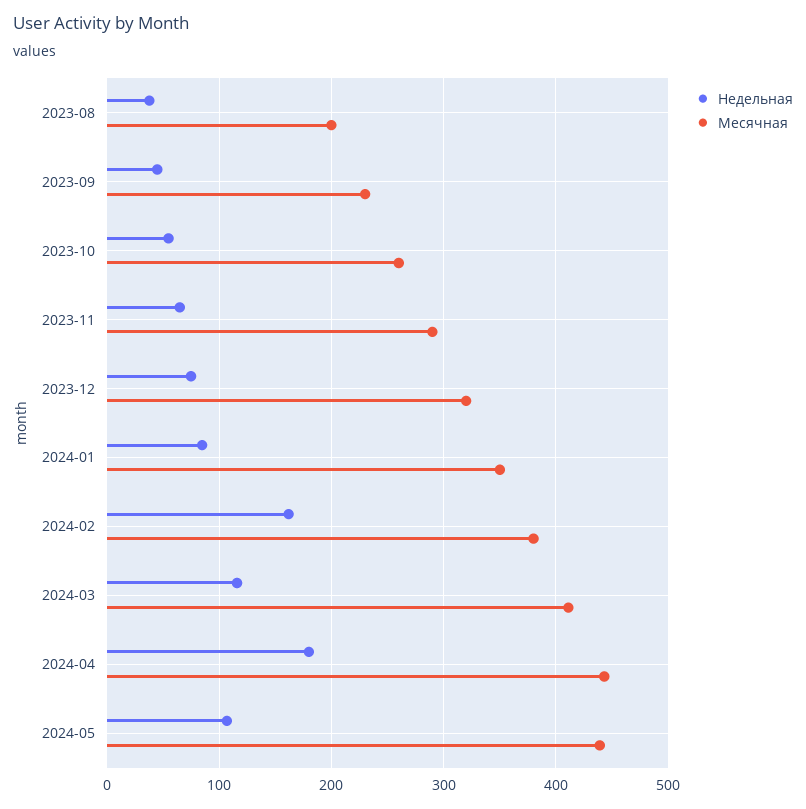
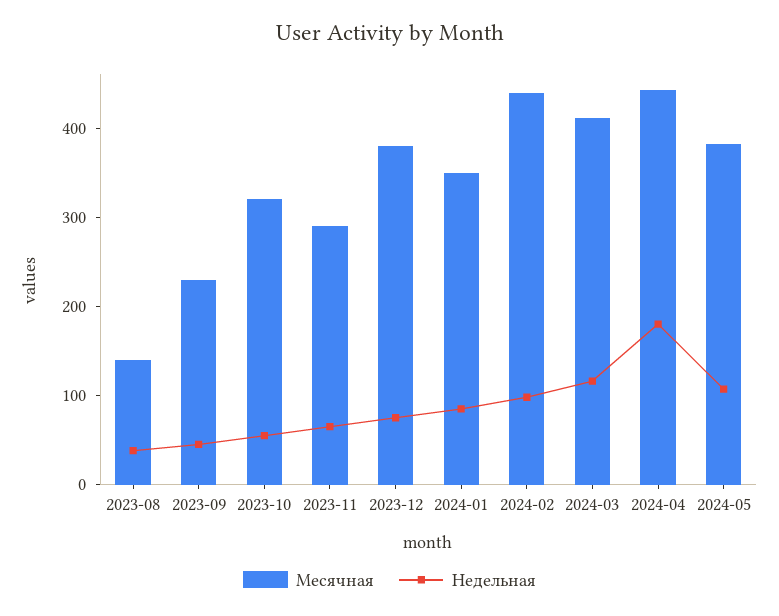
Месячная, 2023-08: 200 -> 140
Месячная, 2023-10: 260 -> 320
Месячная, 2023-12: 320 -> 380
Недельная, 2024-02: 160 -> 100
Месячная, 2024-02: 380 -> 440
Месячная, 2024-05: 440 -> 380

